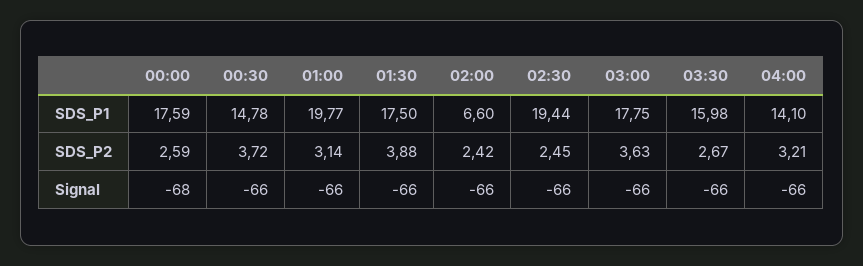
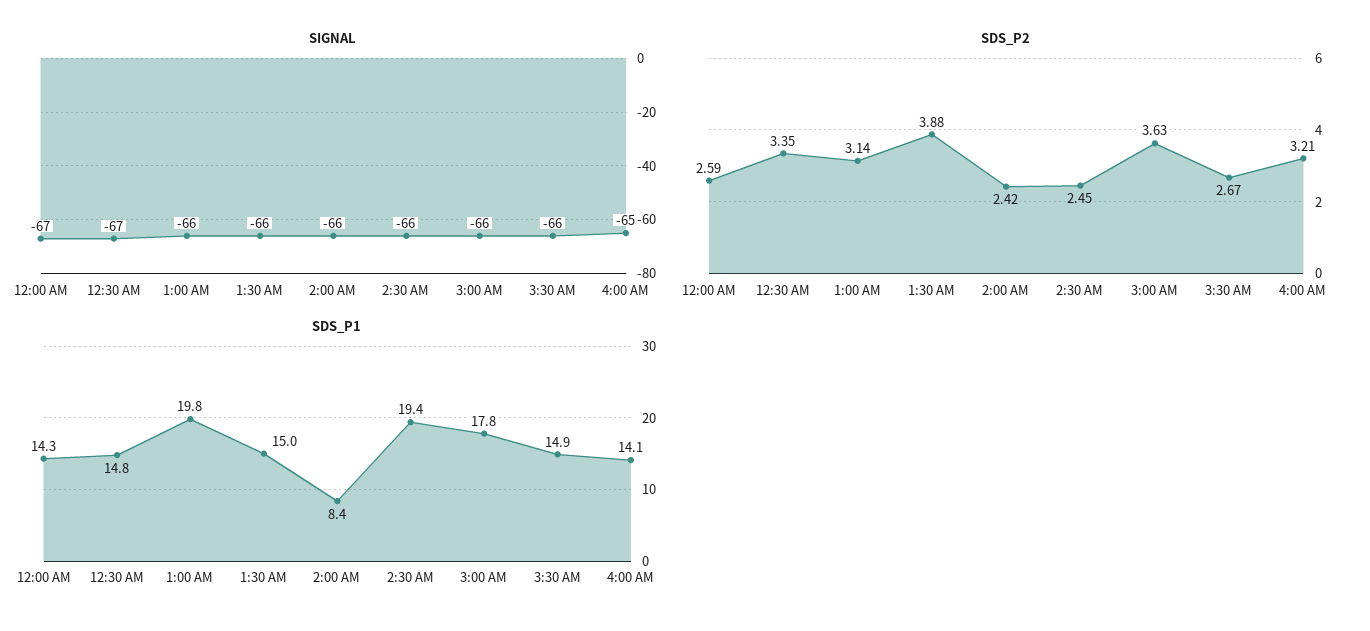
SDS_P1, 00:00: 17.59 -> 14.3
SDS_P1, 01:30: 17.5 -> 15
SDS_P1, 02:00: 6.6 -> 8.4
SDS_P1, 03:30: 15.98 -> 14.9
SDS_P2, 00:30: 3.72 -> 3.35
Signal, 00:00: -68 -> -67
Signal, 00:30: -66 -> -67
Signal, 04:00: -66 -> -65

